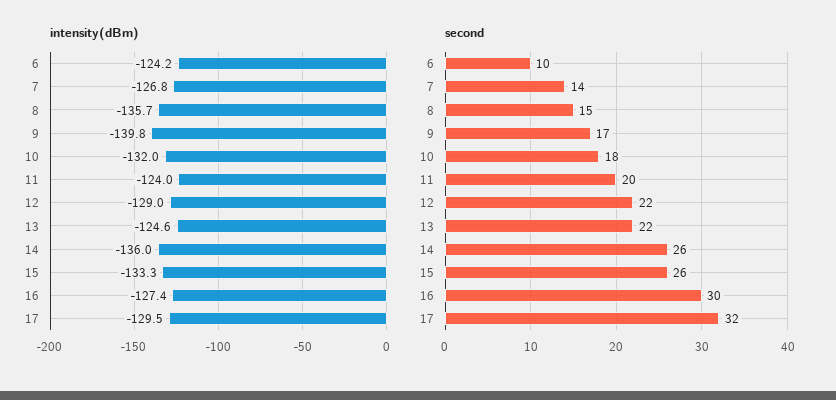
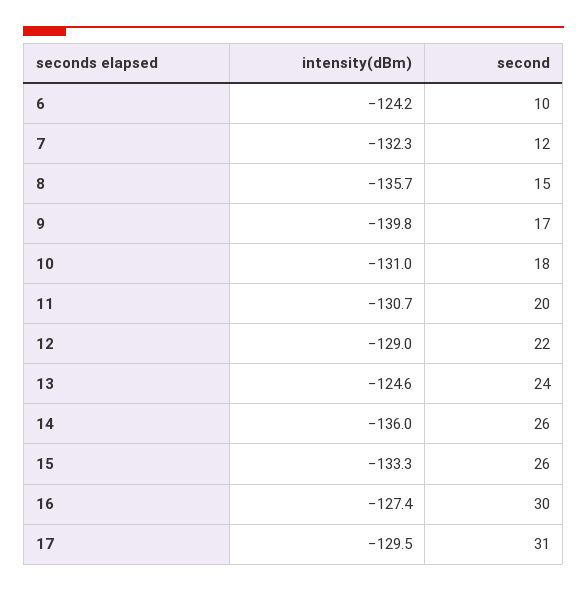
intensity(dBm), 7: -126.8 -> -132.3
intensity(dBm), 10: -132 -> -131
intensity(dBm), 11: -124 -> -130.7
second, 7: 14 -> 12
second, 13: 22 -> 24
second, 17: 32 -> 31

